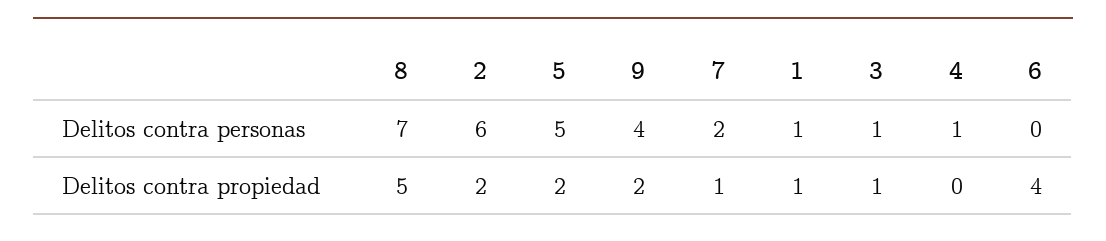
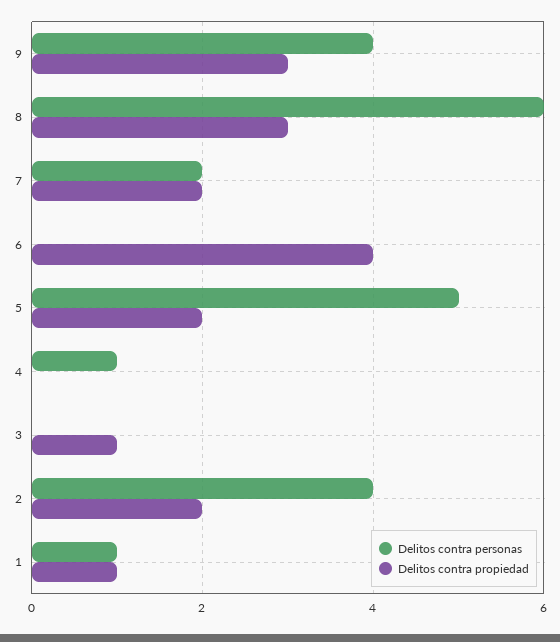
Delitos contra personas, 8: 7 -> 6
Delitos contra personas, 2: 6 -> 4
Delitos contra personas, 3: 1 -> 0
Delitos contra propiedad, 8: 5 -> 3
Delitos contra propiedad, 9: 2 -> 3
Delitos contra propiedad, 7: 1 -> 2

